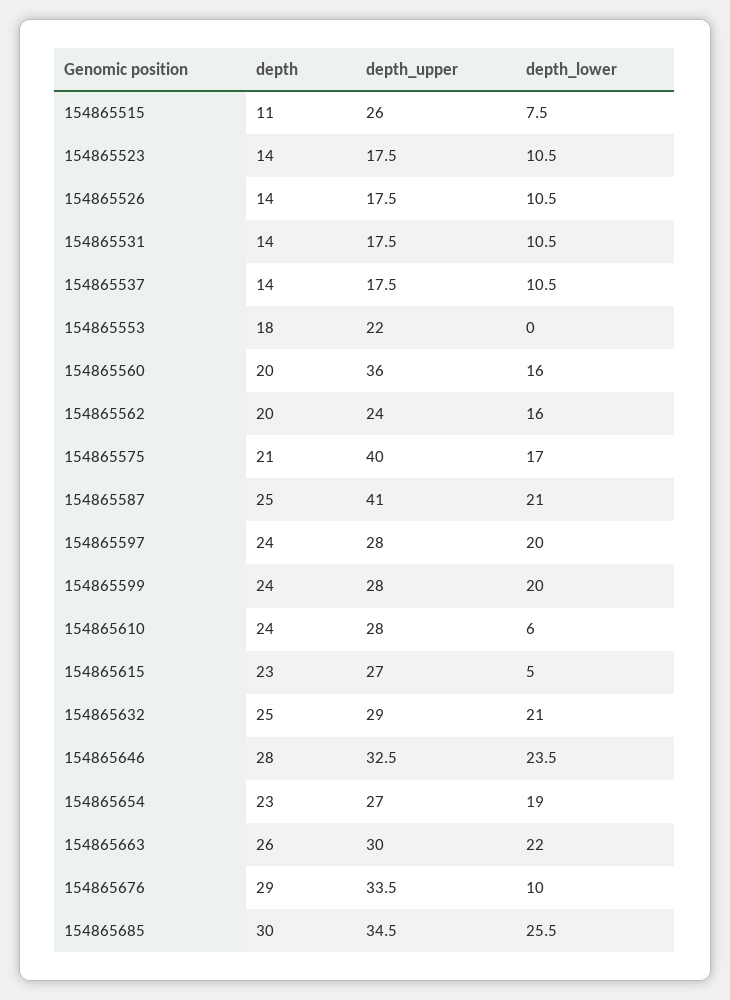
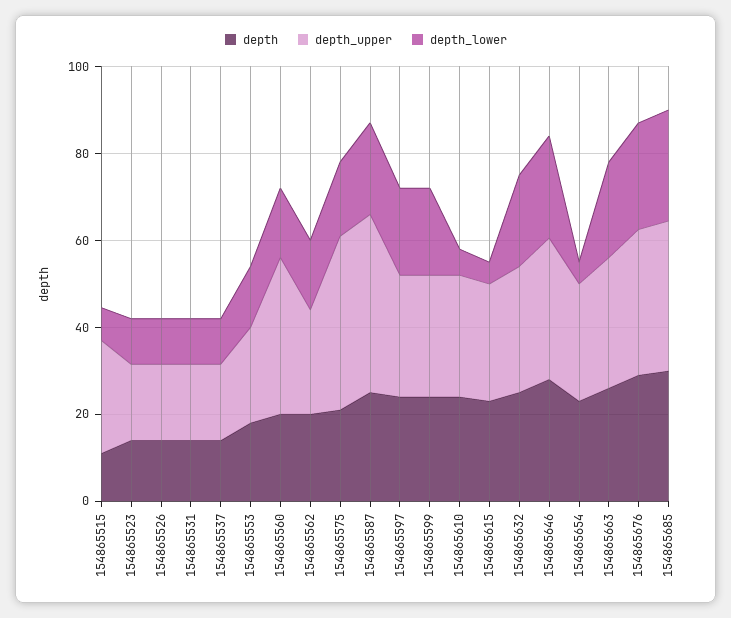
depth_lower, 154865553: 0 -> 15
depth_lower, 154865654: 19 -> 5
depth_lower, 154865676: 10 -> 25

